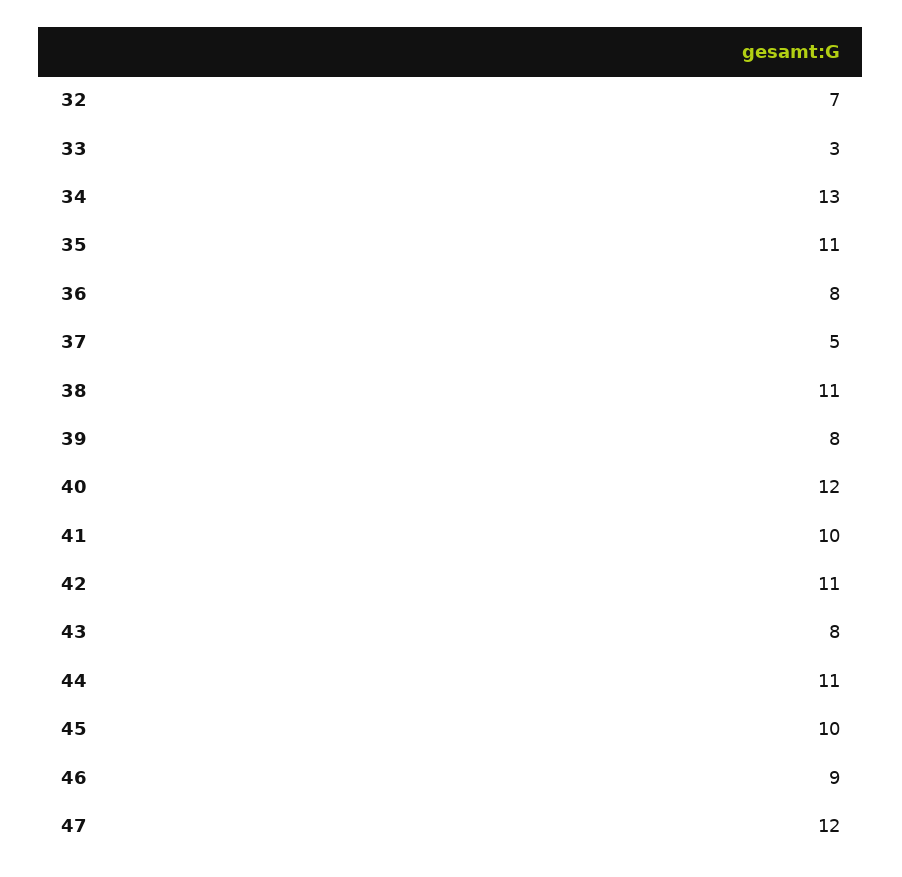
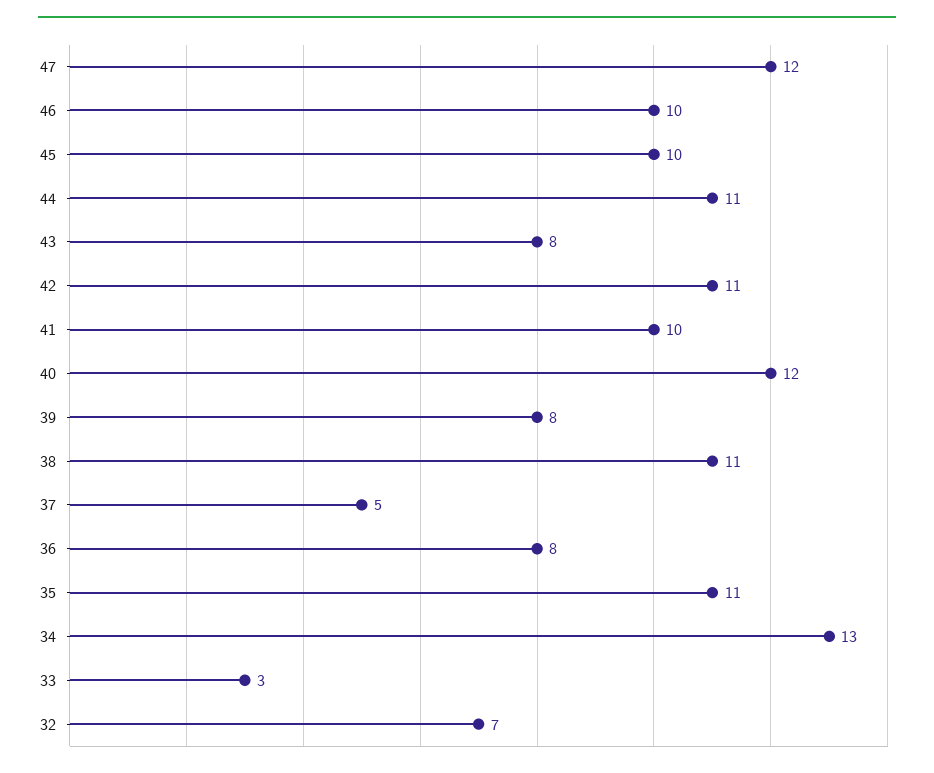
46: 9 -> 10

